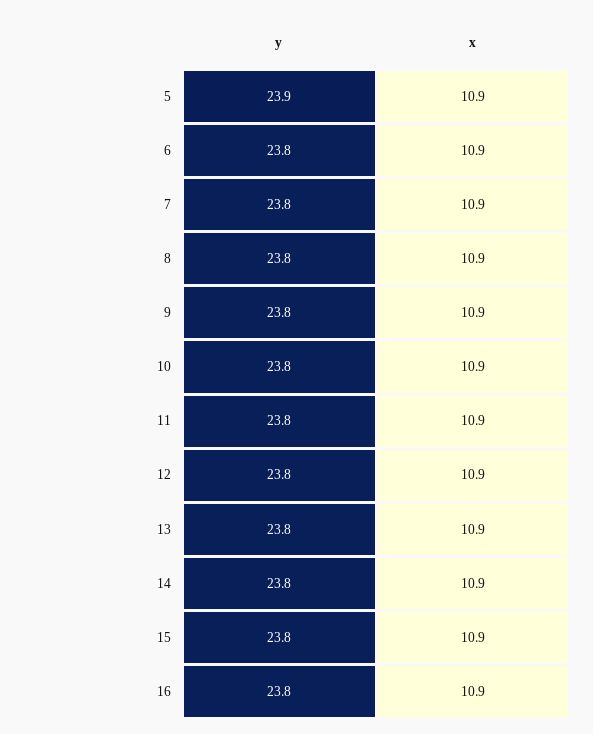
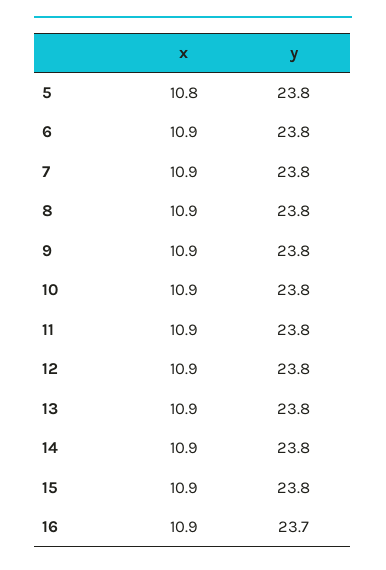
y, 5: 23.9 -> 23.8
x, 5: 10.9 -> 10.8
y, 16: 23.8 -> 23.7

